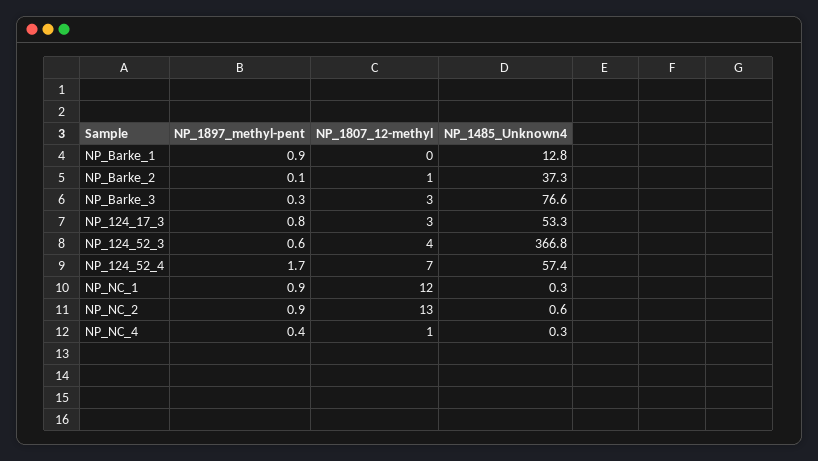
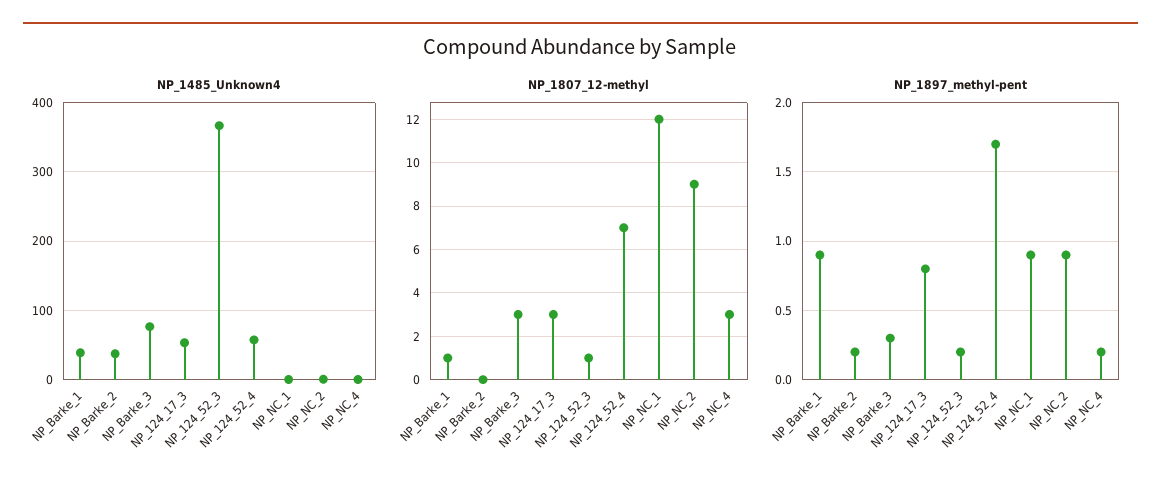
NP_1807_12-methyl, NP_Barke_1: 0 -> 1
NP_1485_Unknown4, NP_Barke_1: 12.8 -> 40
NP_1897_methyl-pent, NP_Barke_2: 0.1 -> 0.2
NP_1807_12-methyl, NP_Barke_2: 1 -> 0
NP_1897_methyl-pent, NP_124_52_3: 0.6 -> 0.2
NP_1807_12-methyl, NP_124_52_3: 4 -> 1
NP_1807_12-methyl, NP_NC_2: 13 -> 9
NP_1897_methyl-pent, NP_NC_4: 0.4 -> 0.2
NP_1807_12-methyl, NP_NC_4: 1 -> 3

